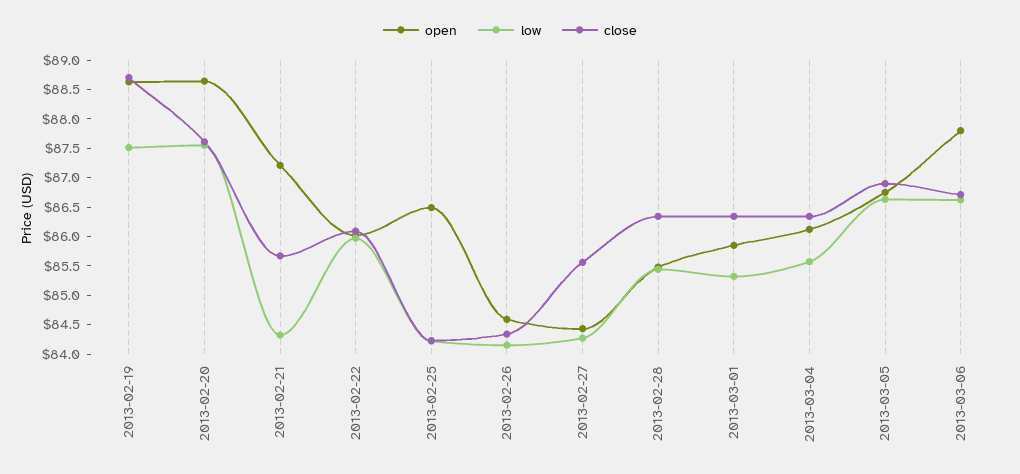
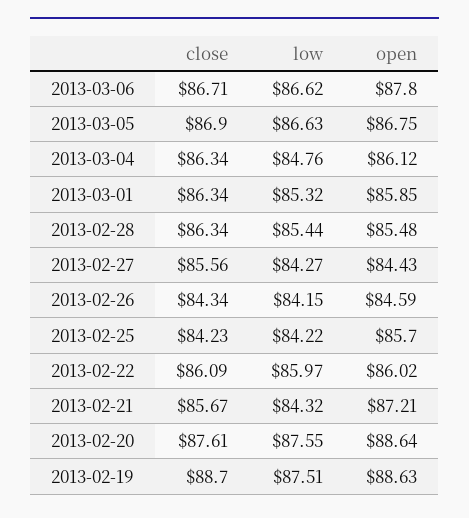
open, 2013-02-25: 86.5 -> 85.7
low, 2013-03-04: 85.5 -> 84.76

